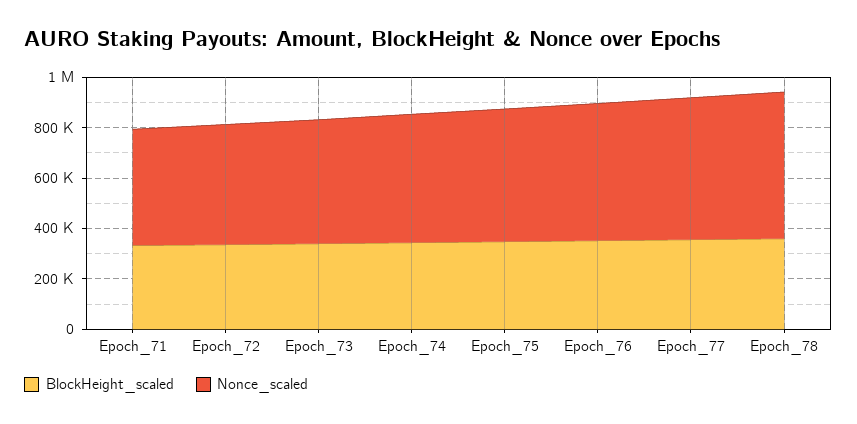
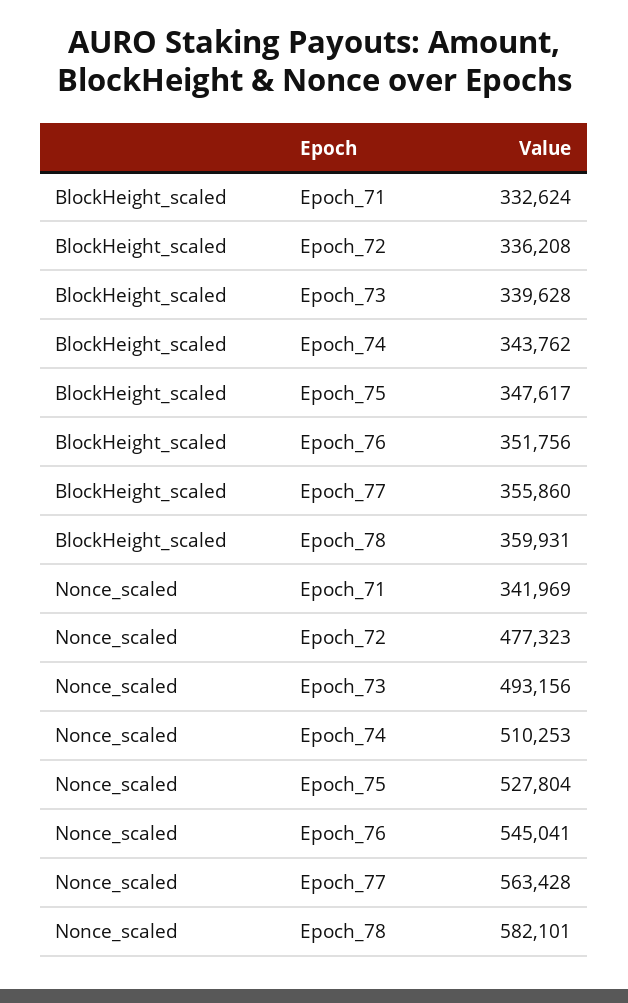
Nonce_scaled, Epoch_71: 450000 -> 341969

